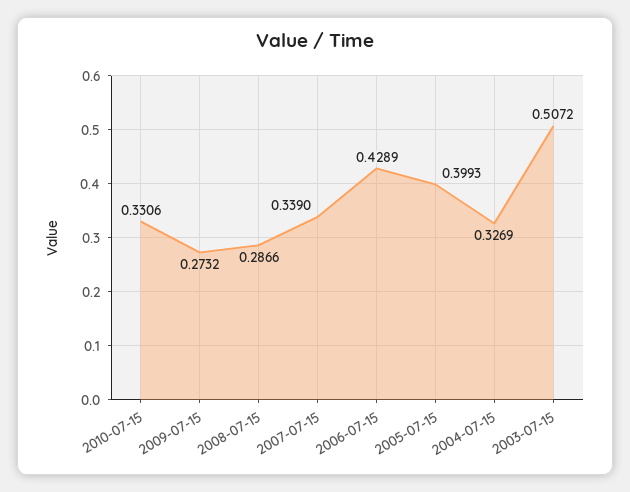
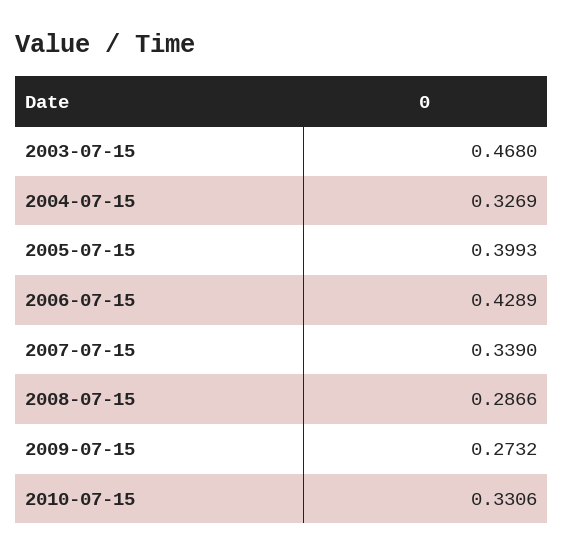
2003-07-15: 0.5072 -> 0.468

